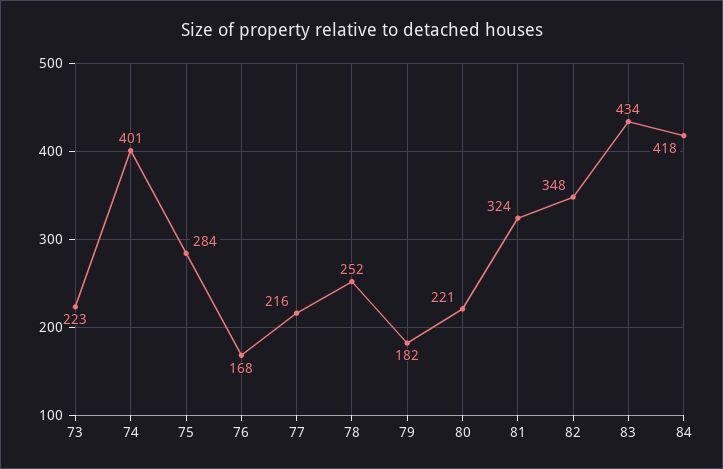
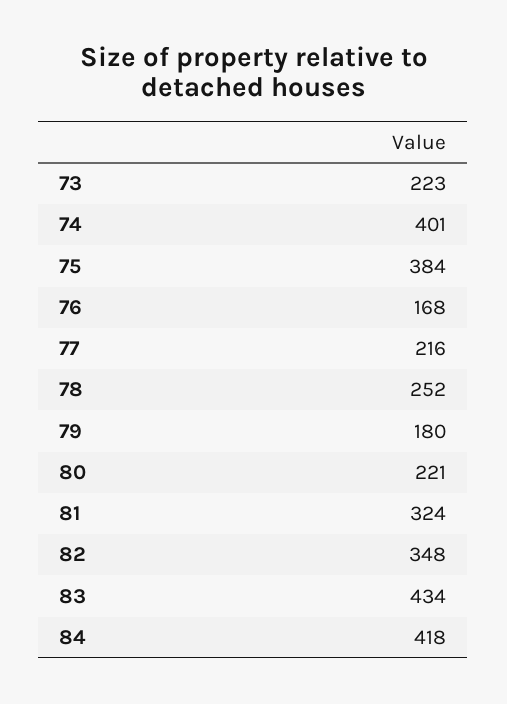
75: 284 -> 384
79: 182 -> 180

